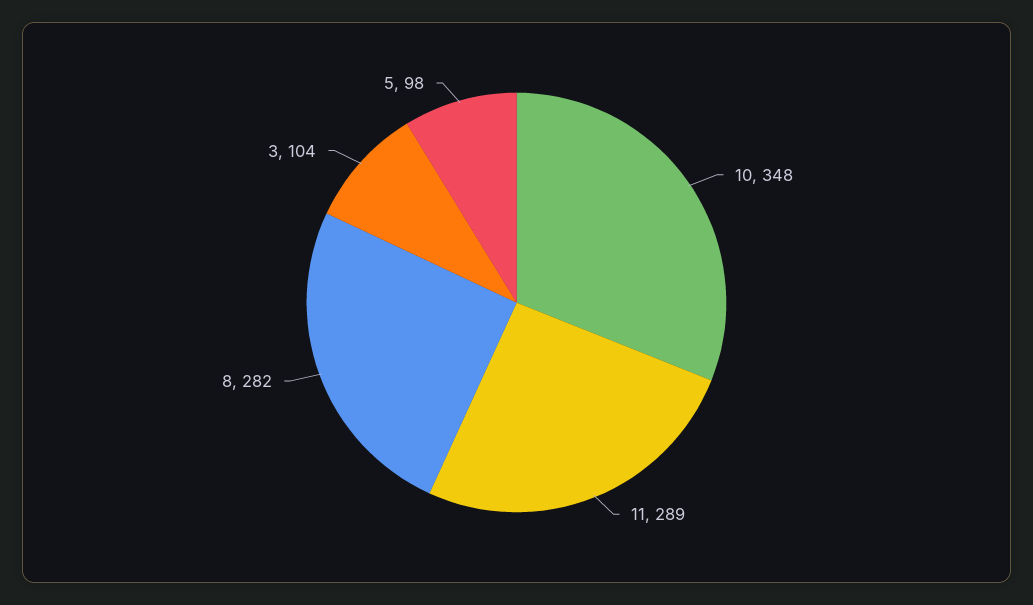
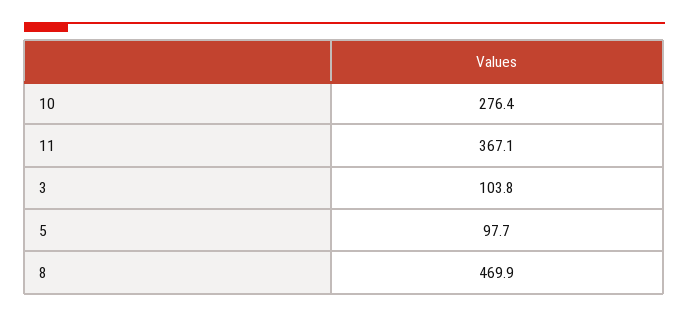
10: 348 -> 276.4
11: 289 -> 367.1
8: 282 -> 469.9

